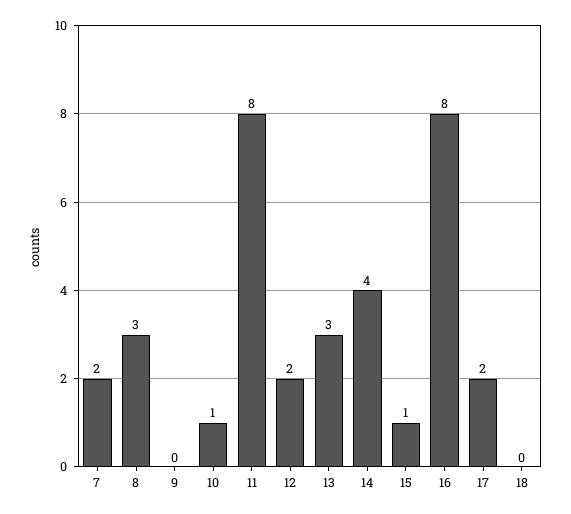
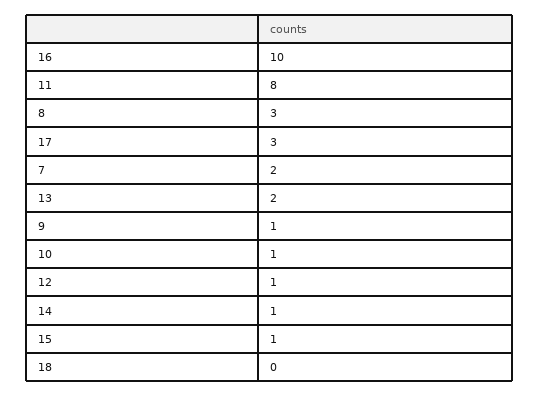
9: 0 -> 1
12: 2 -> 1
13: 3 -> 2
14: 4 -> 1
16: 8 -> 10
17: 2 -> 3

